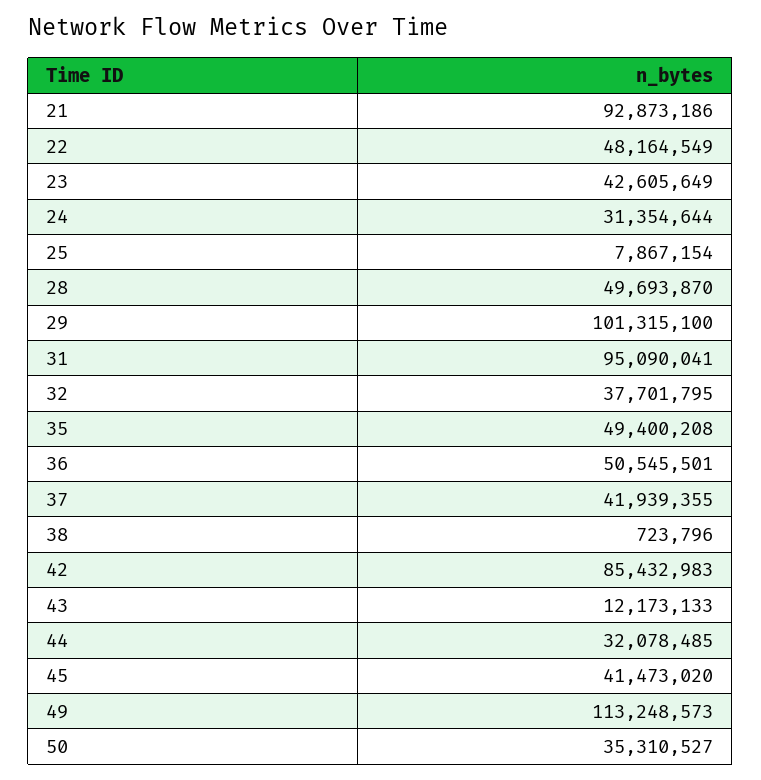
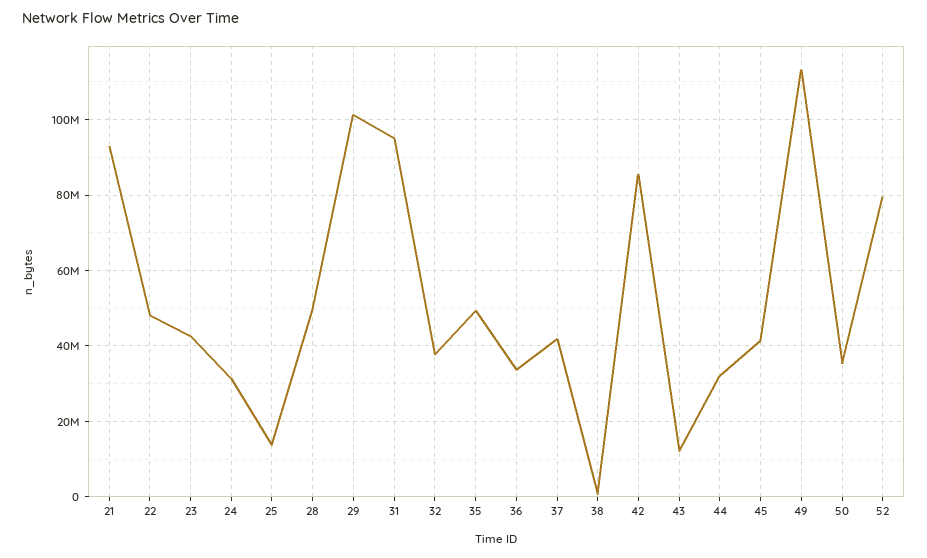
25: 7867154 -> 14000000
36: 50545501 -> 34000000
52: none -> 80000000

